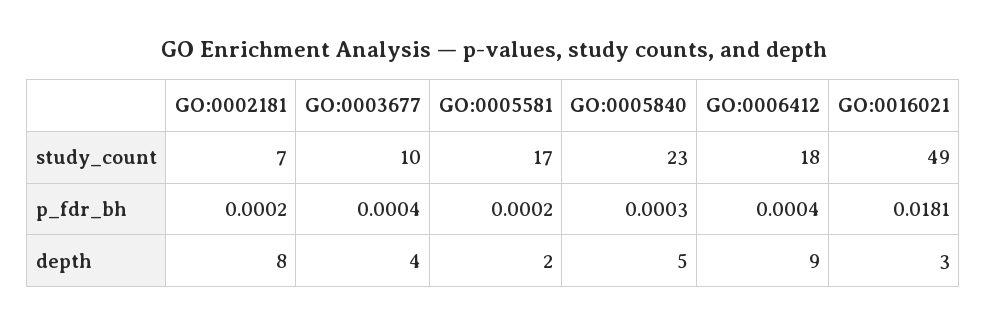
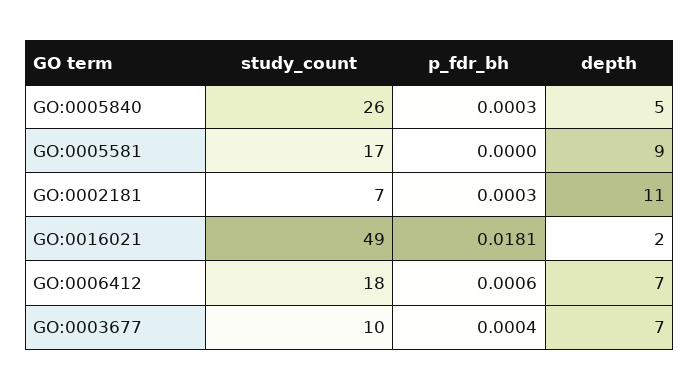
GO:0005840, study_count: 23 -> 26
GO:0002181, p_fdr_bh: 0.0002 -> 0.0003
GO:0005581, p_fdr_bh: 0.0002 -> 0
GO:0006412, p_fdr_bh: 0.0004 -> 0.0006
GO:0002181, depth: 8 -> 11
GO:0003677, depth: 4 -> 7
GO:0005581, depth: 2 -> 9
GO:0006412, depth: 9 -> 7
GO:0016021, depth: 3 -> 2

